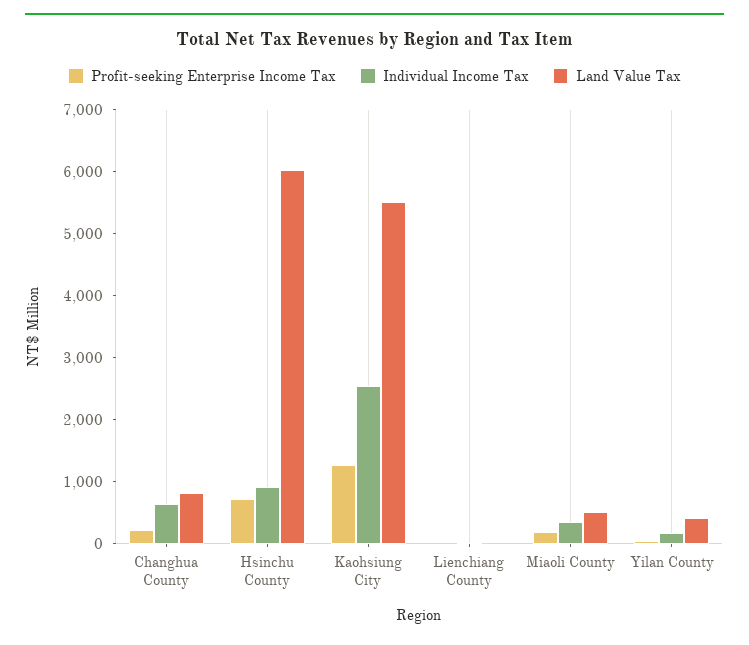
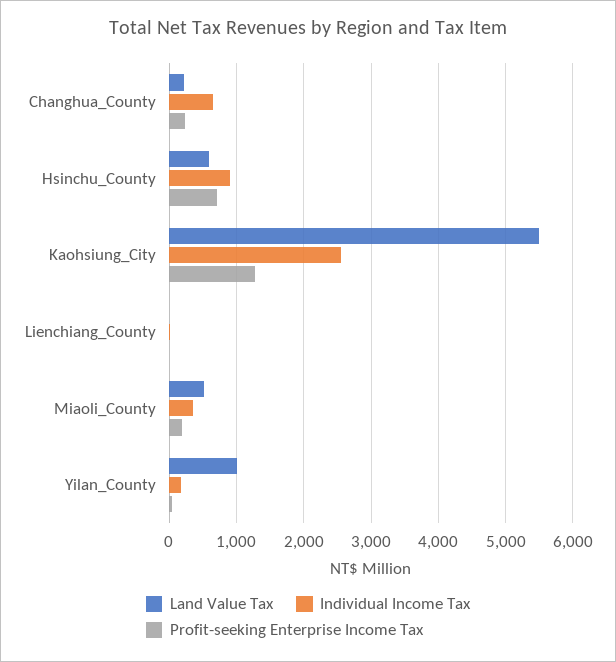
Land Value Tax, Changhua County: 800 -> 200
Land Value Tax, Hsinchu County: 6000 -> 600
Land Value Tax, Yilan County: 400 -> 1000

